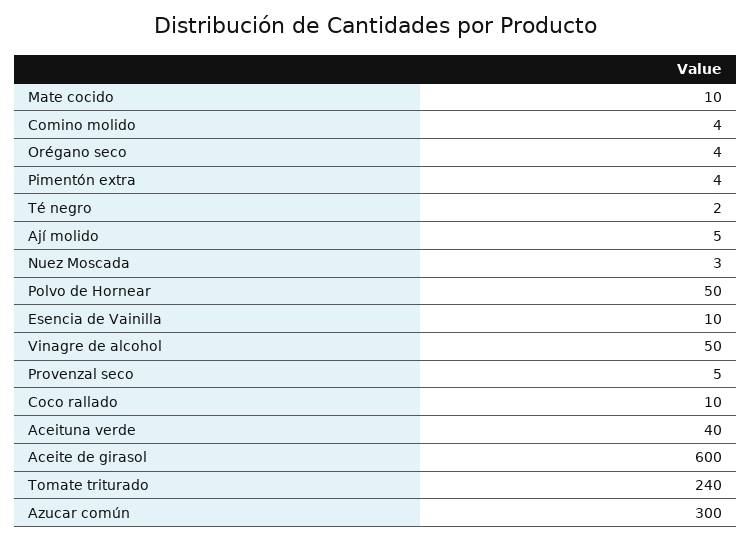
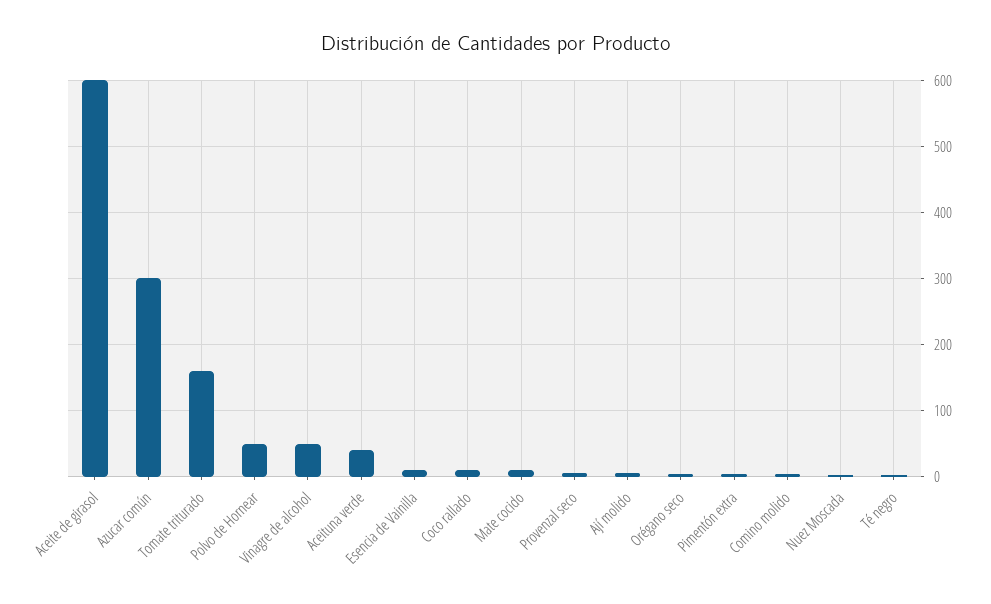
Tomate triturado: 240 -> 160

